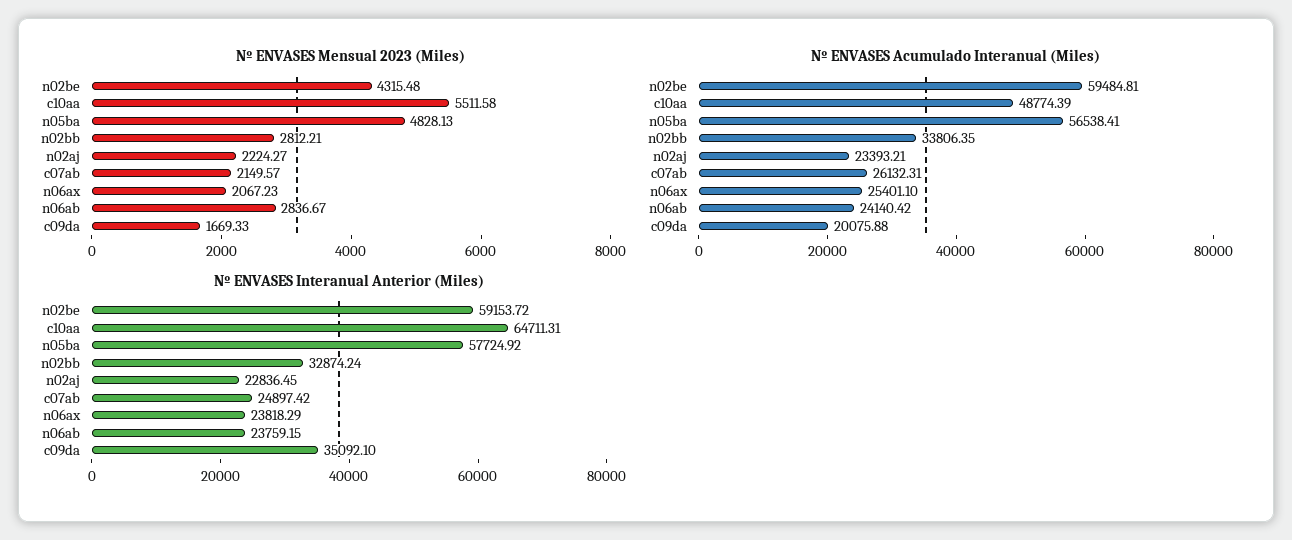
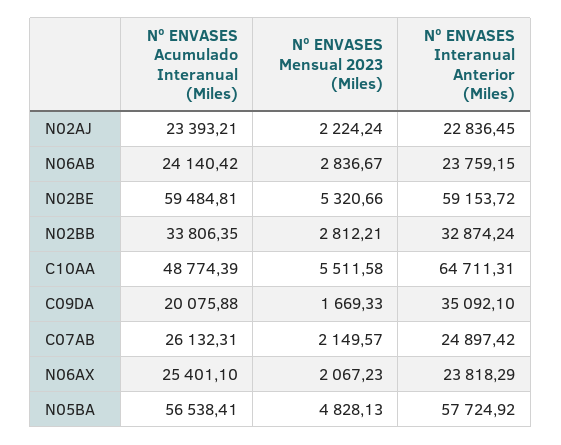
Nº ENVASES Mensual 2023 (Miles), n02be: 4315.48 -> 5320.66
Nº ENVASES Mensual 2023 (Miles), n02aj: 2224.27 -> 2224.24

